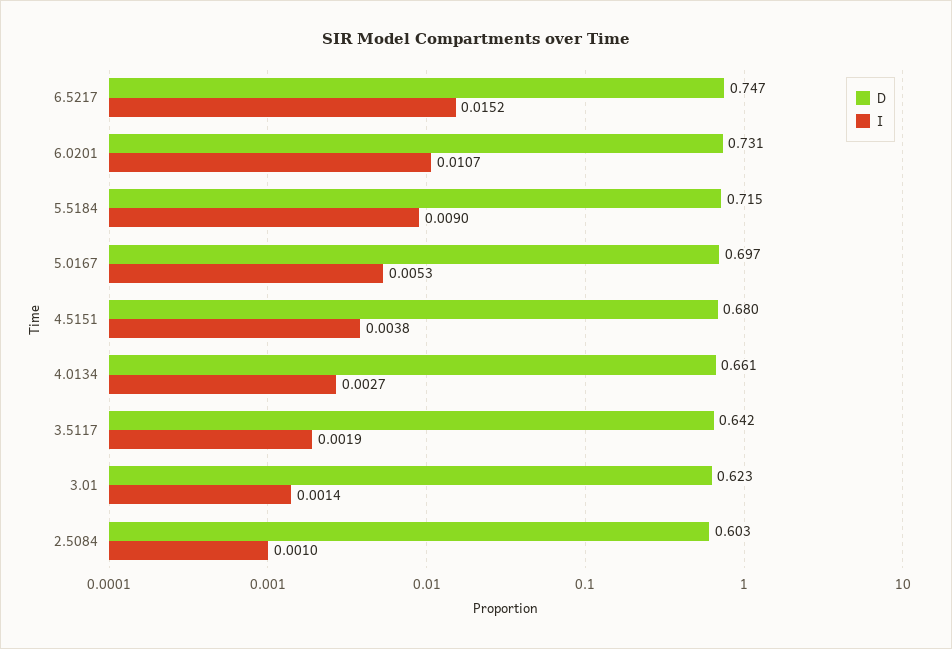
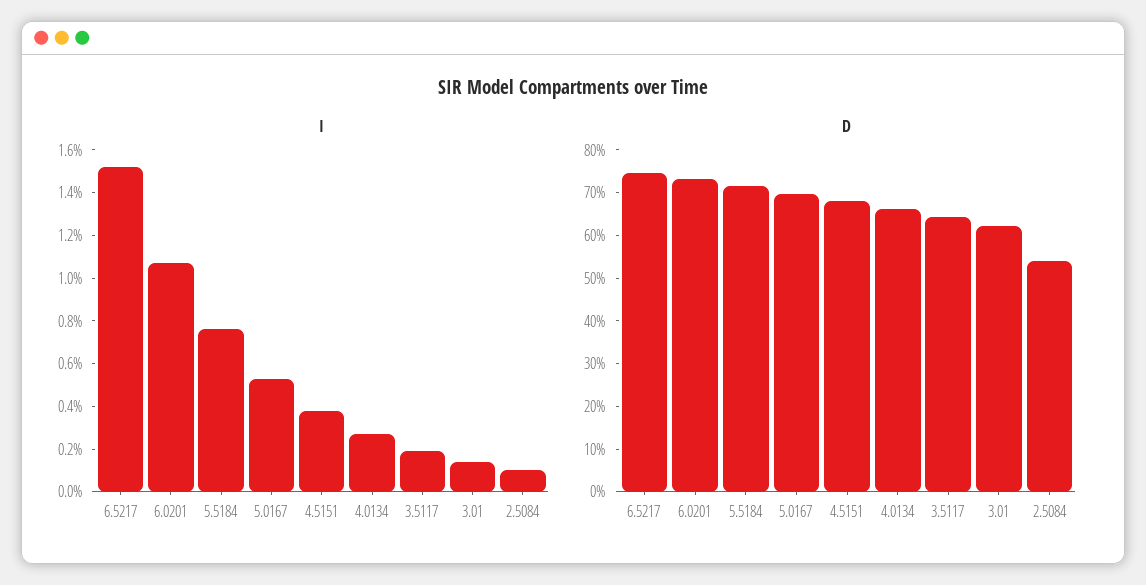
I, 5.5184: 0.009 -> 0.0075
D, 2.5084: 0.603 -> 0.54

